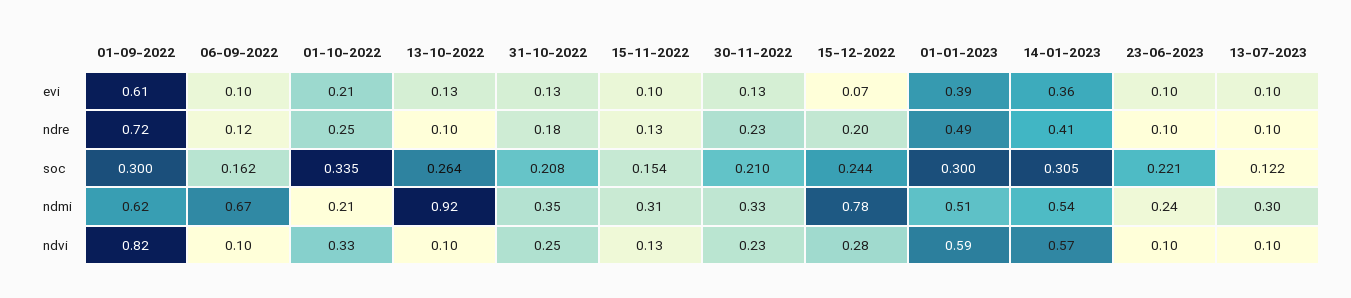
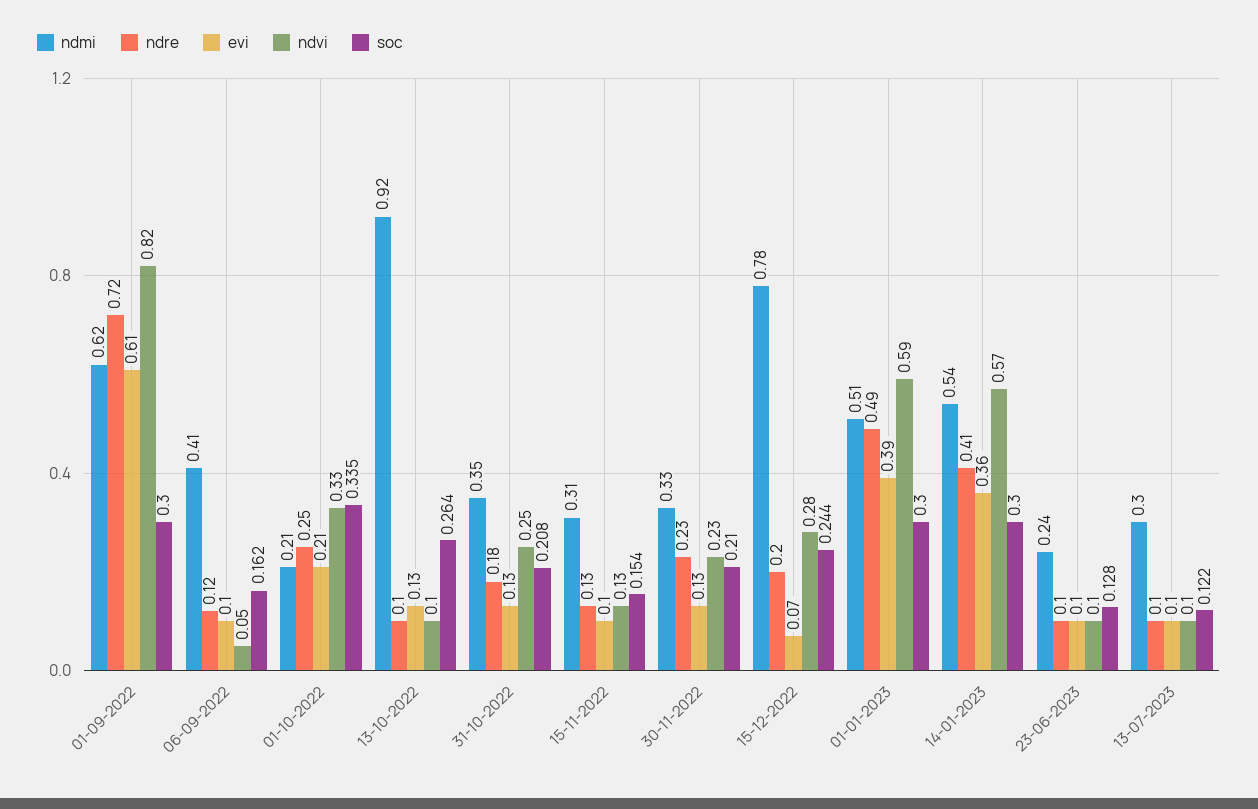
soc, 14-01-2023: 0.305 -> 0.3
soc, 23-06-2023: 0.221 -> 0.128
ndmi, 06-09-2022: 0.67 -> 0.41
ndvi, 06-09-2022: 0.1 -> 0.05

